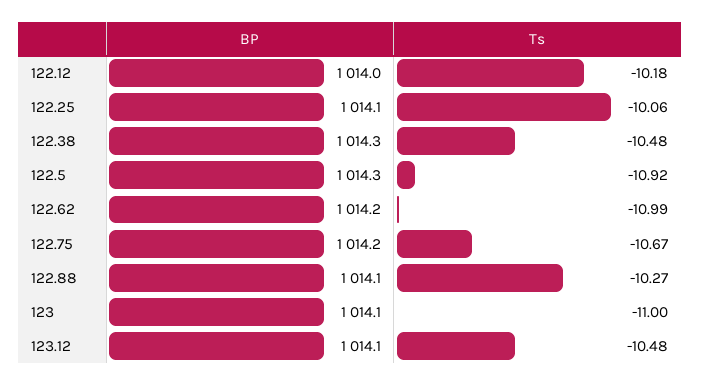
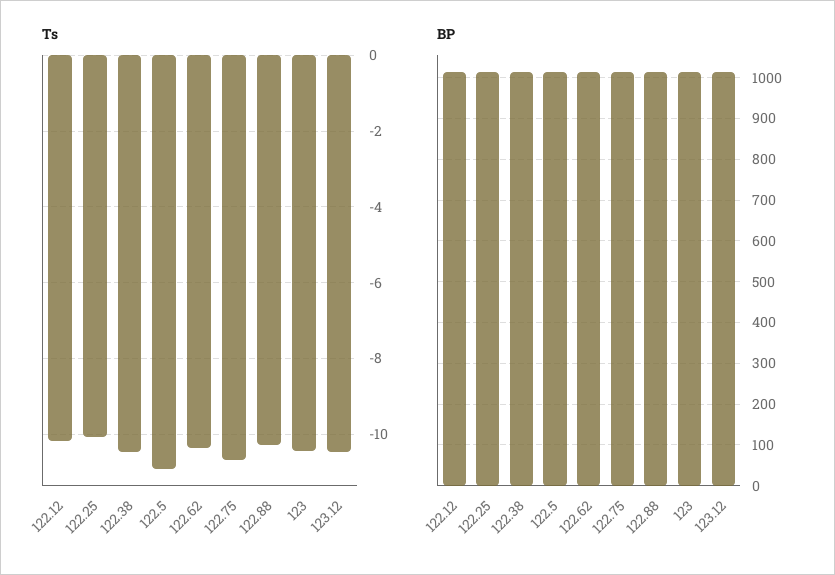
Ts, 122.62: -10.99 -> -10.4
Ts, 123: -11 -> -10.4

